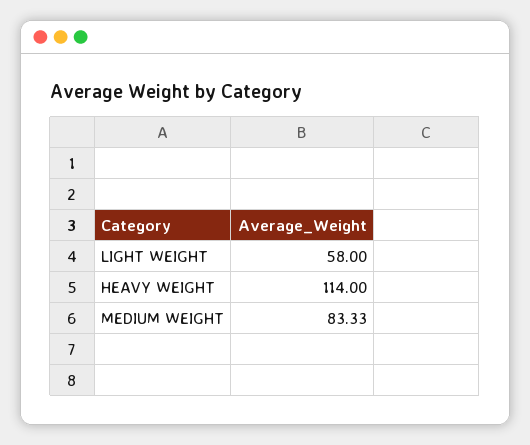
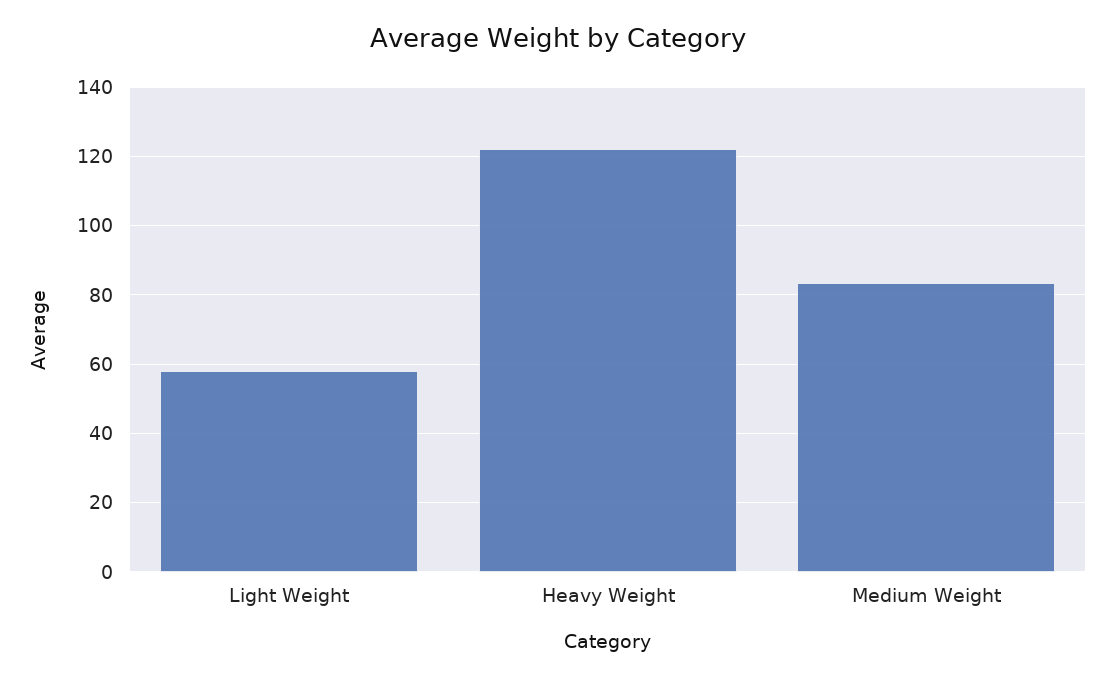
HEAVY WEIGHT: 114 -> 122

